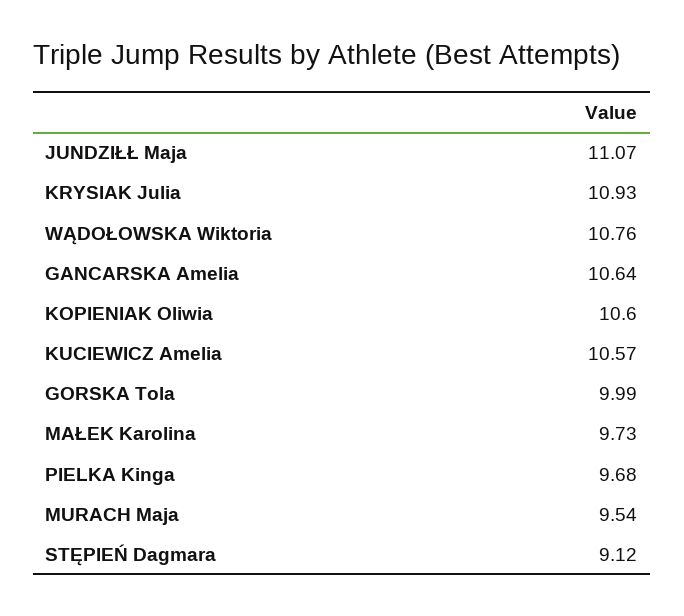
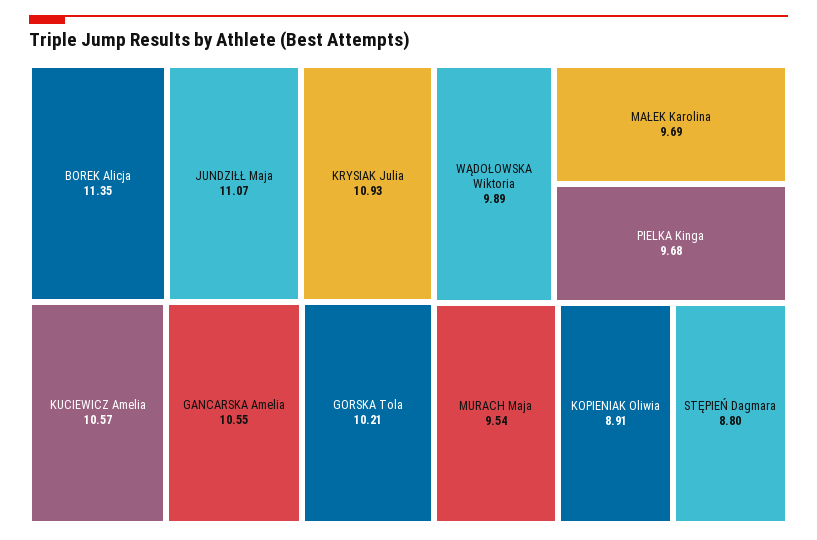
WĄDOŁOWSKA Wiktoria: 10.76 -> 9.89
GANCARSKA Amelia: 10.64 -> 10.55
KOPIENIAK Oliwia: 10.6 -> 8.91
GORSKA Tola: 9.99 -> 10.21
MAŁEK Karolina: 9.73 -> 9.69
STĘPIEŃ Dagmara: 9.12 -> 8.8
BOREK Alicja: none -> 11.35

